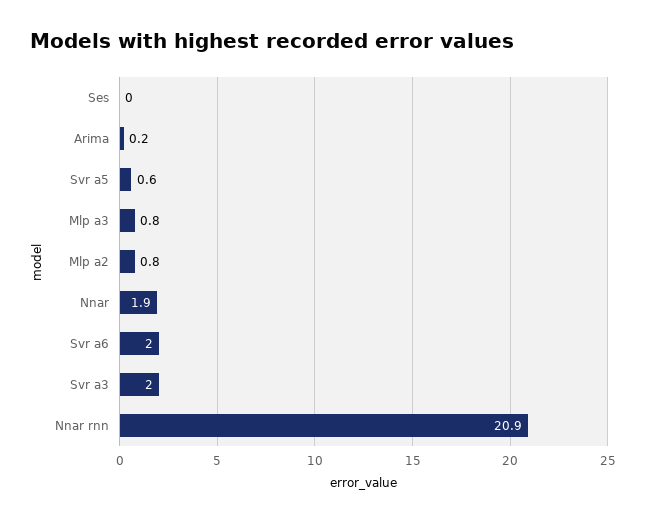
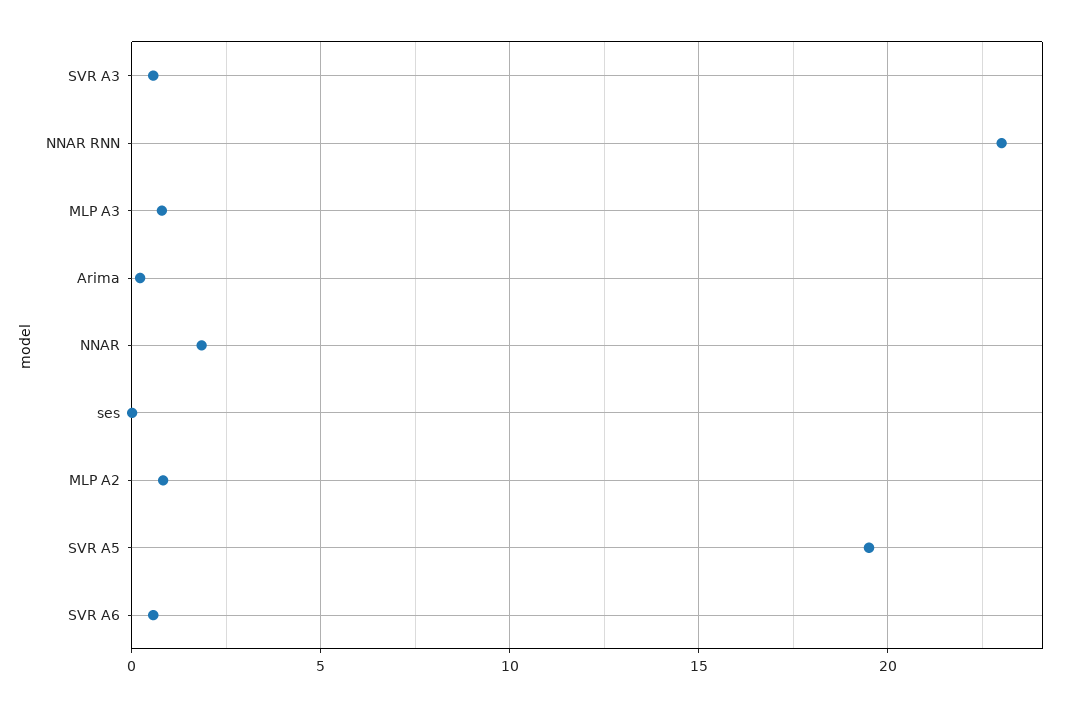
Svr a5: 0.6 -> 19.5
Svr a6: 2 -> 0.5
Svr a3: 2 -> 0.5
Nnar rnn: 20.9 -> 23

